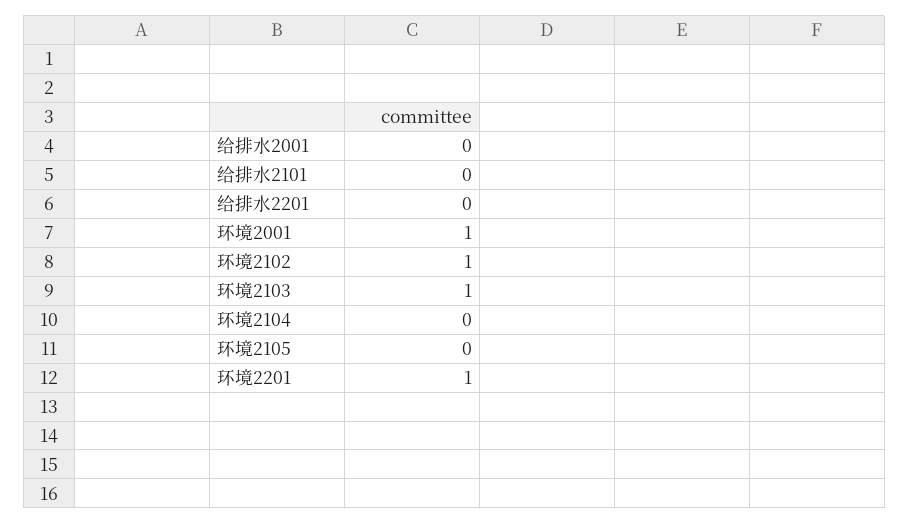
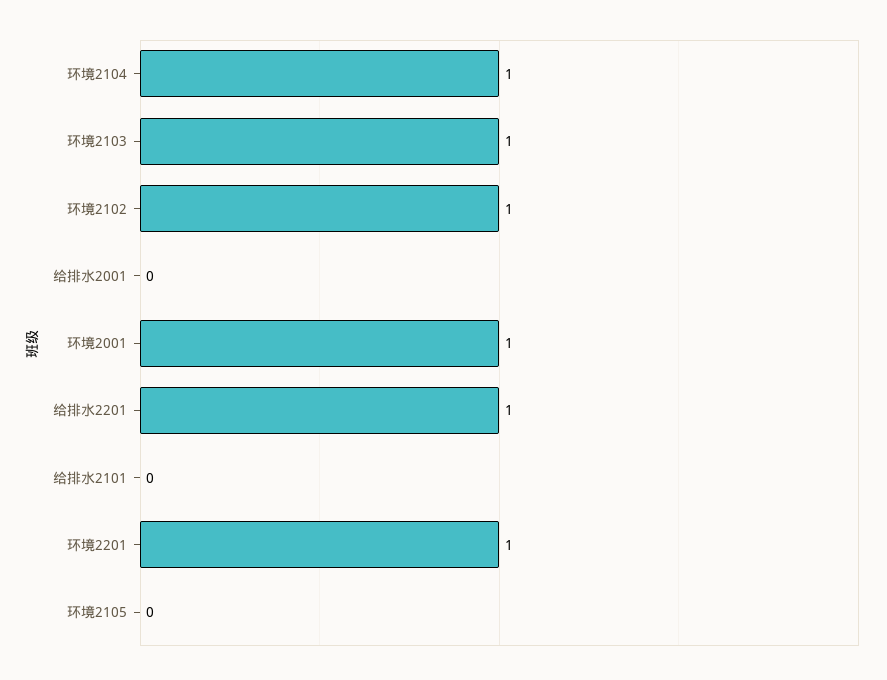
给排水2201: 0 -> 1
环境2104: 0 -> 1

